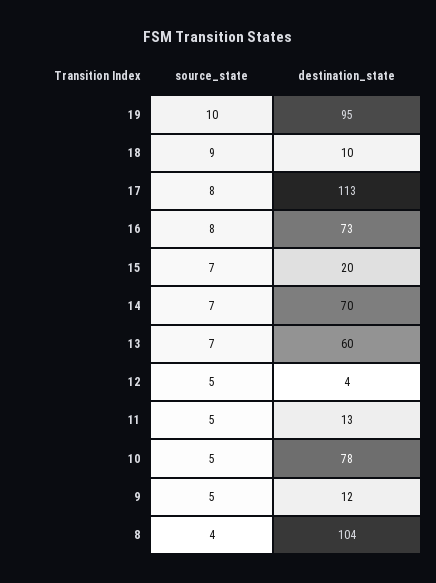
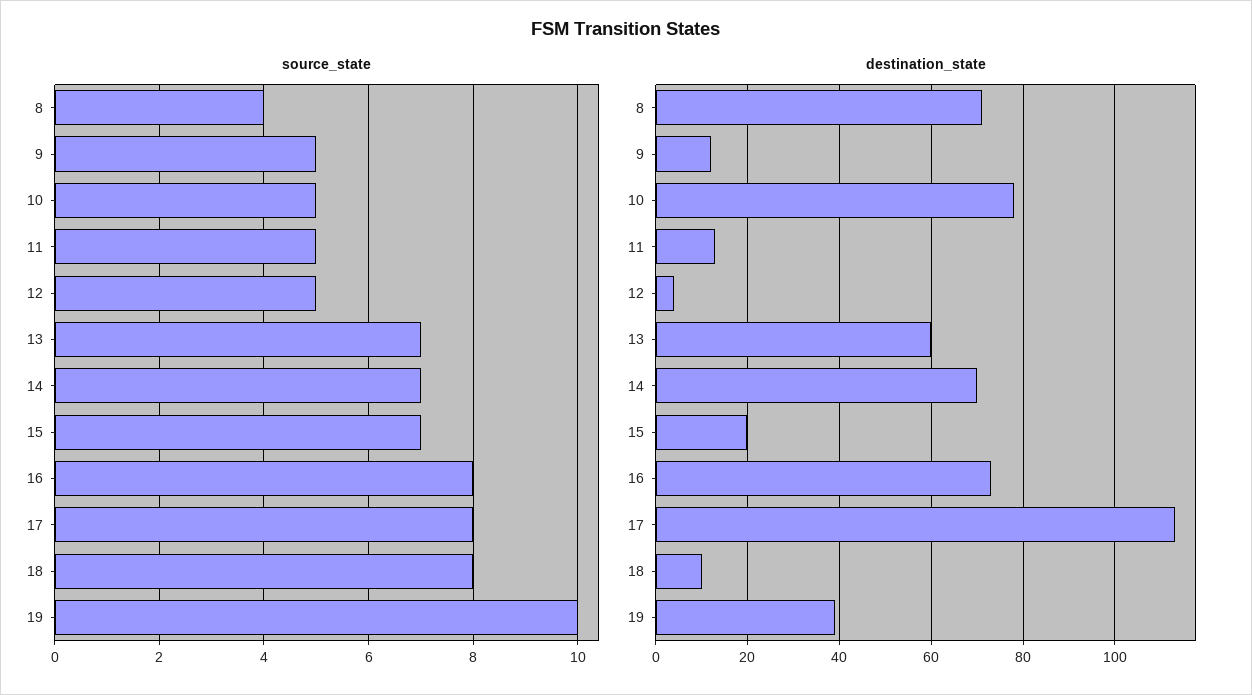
destination_state, 19: 95 -> 40
source_state, 18: 9 -> 8
destination_state, 8: 104 -> 70

